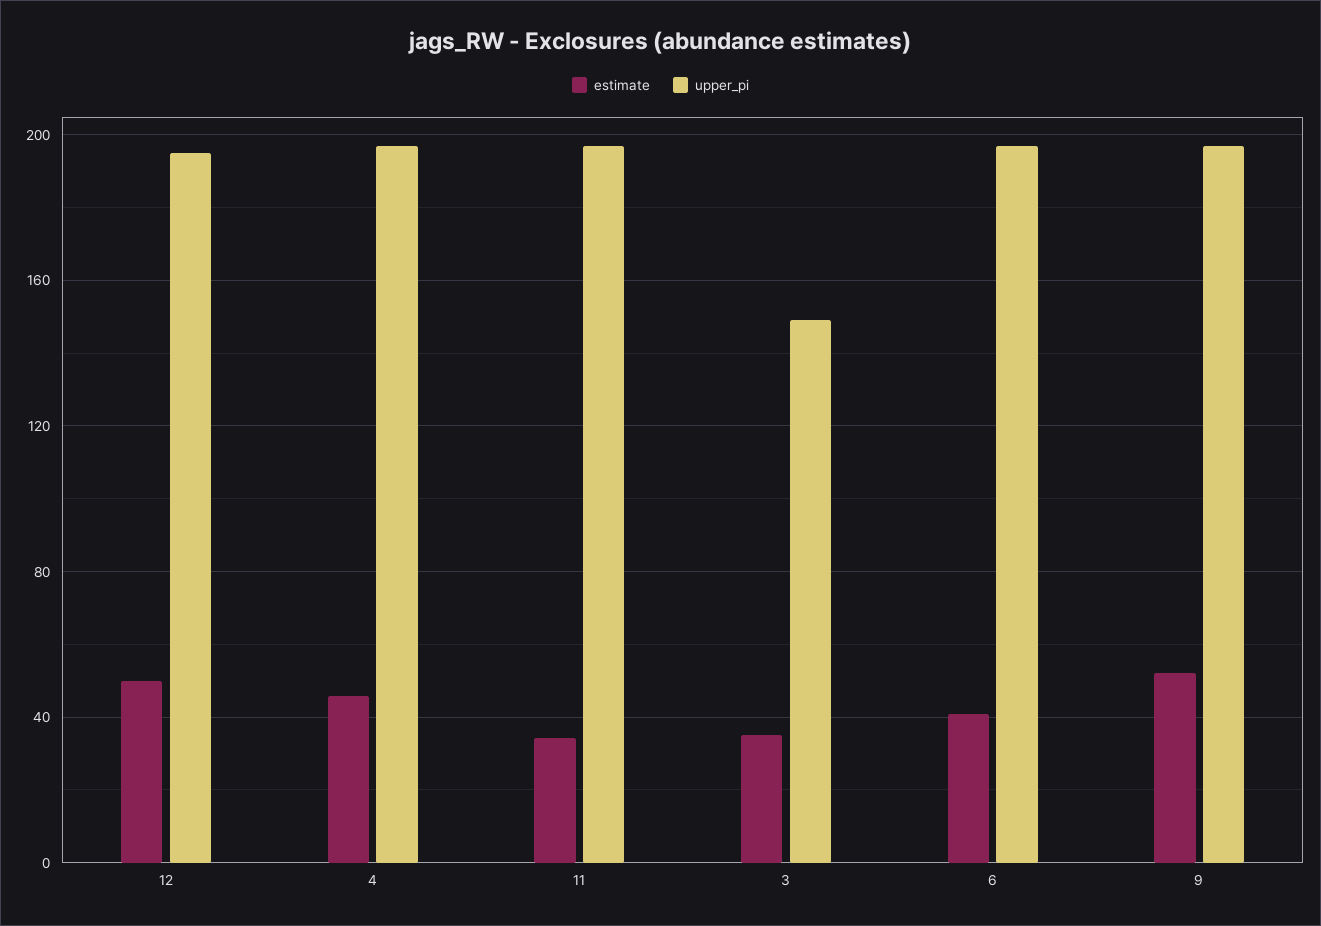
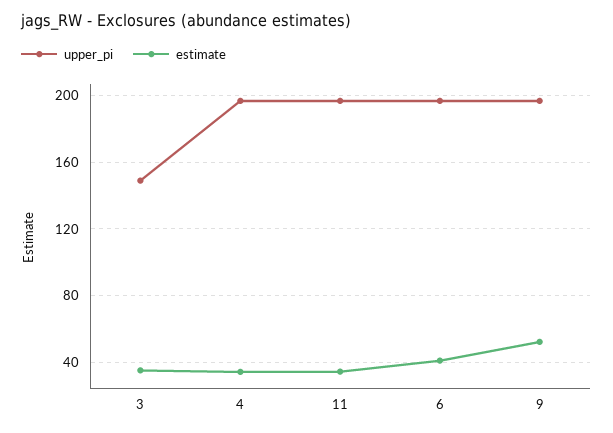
estimate, 12: 50 -> none
upper_pi, 12: 195 -> none
estimate, 4: 45 -> 35

